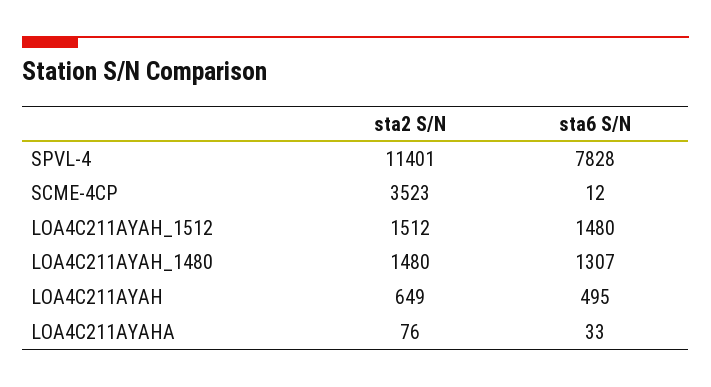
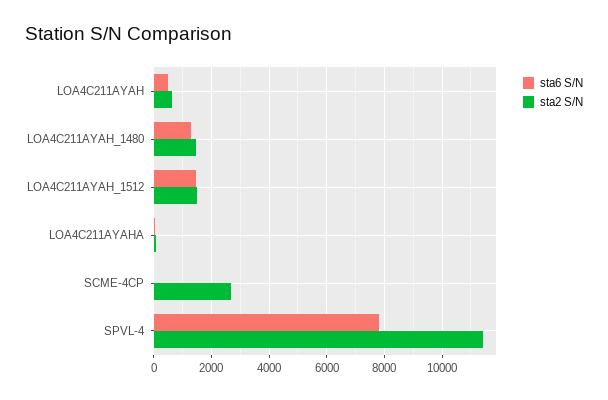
sta2 S/N, SCME-4CP: 3523 -> 2750

